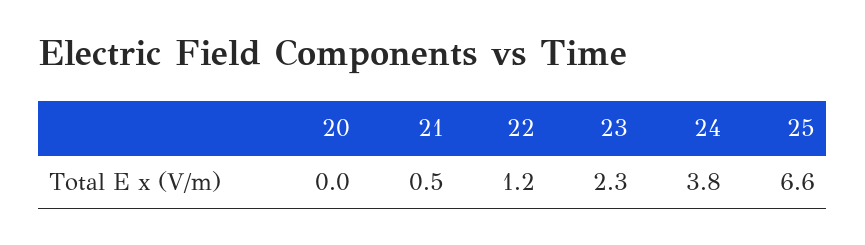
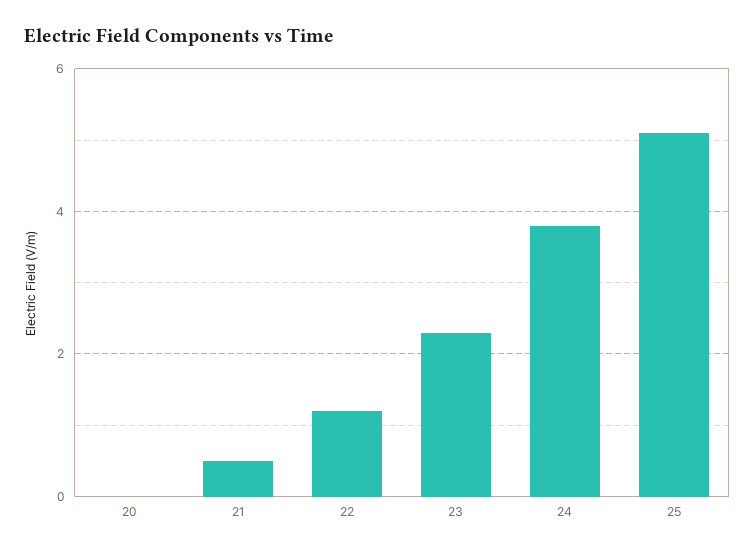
25: 6.6 -> 5

